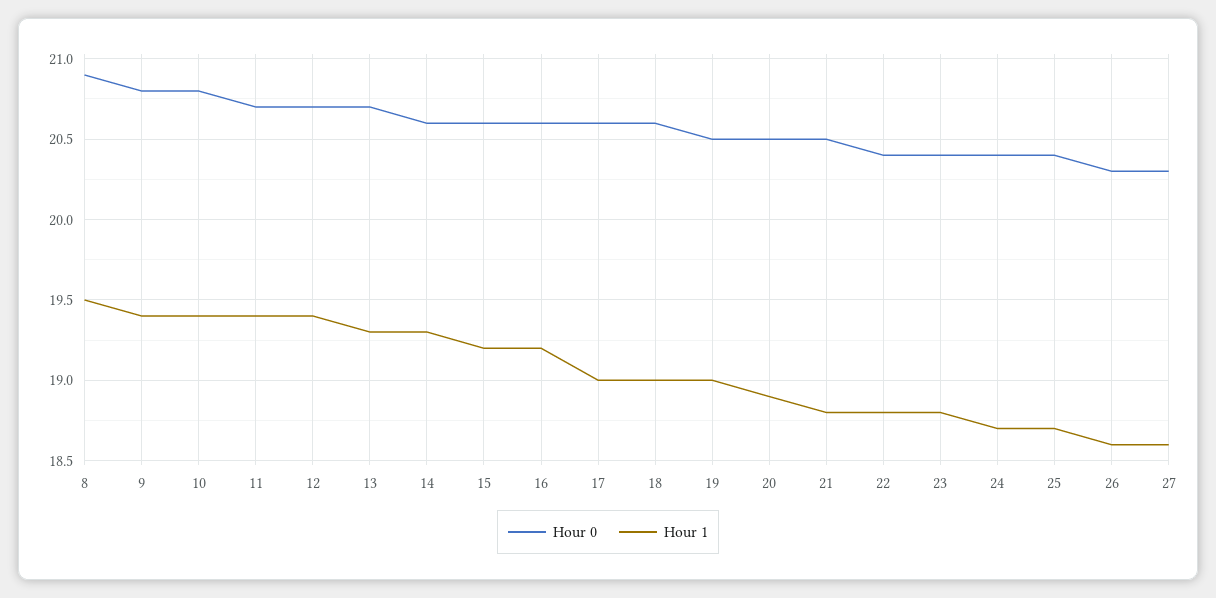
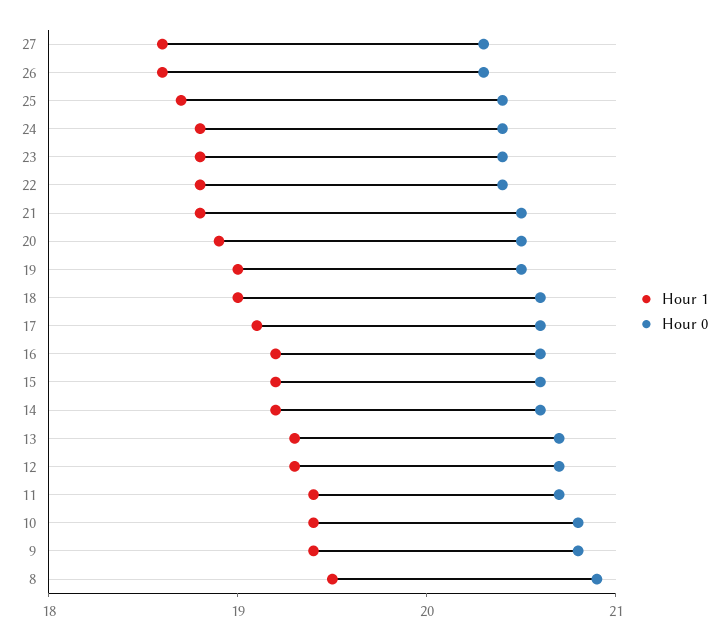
Hour 1, 12: 19.4 -> 19.3
Hour 1, 14: 19.3 -> 19.2
Hour 1, 17: 19 -> 19.1
Hour 1, 24: 18.7 -> 18.8

